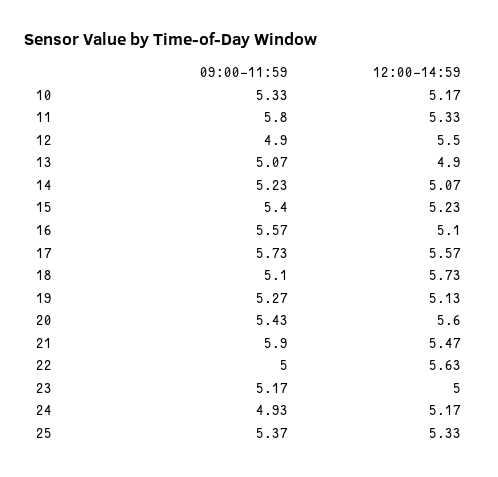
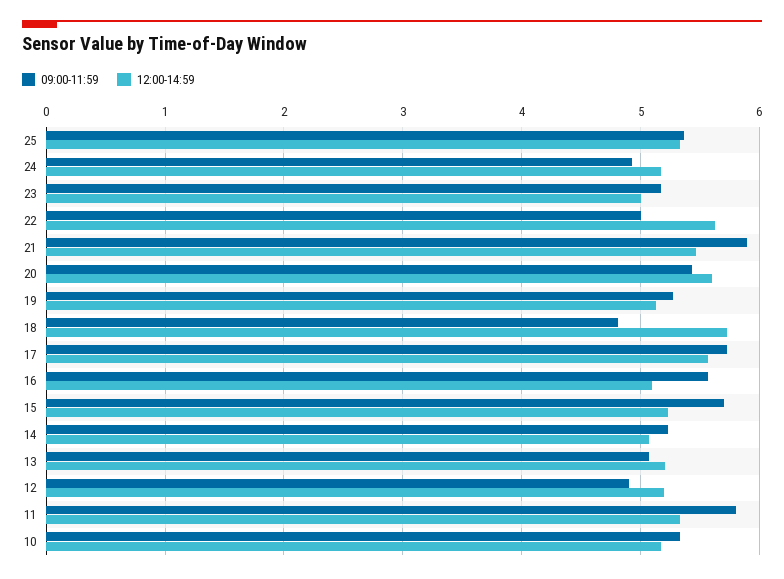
12:00-14:59, 12: 5.5 -> 5.2
12:00-14:59, 13: 4.9 -> 5.2
09:00-11:59, 15: 5.4 -> 5.7
09:00-11:59, 18: 5.1 -> 4.8

